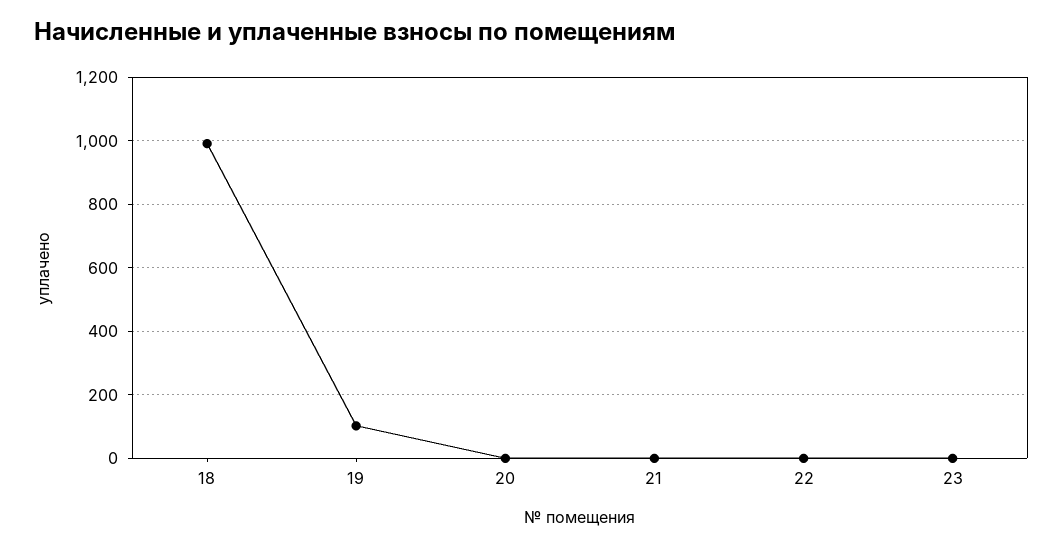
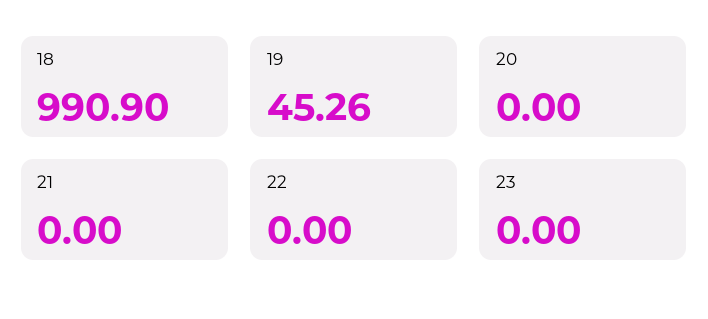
19: 100 -> 45.26

